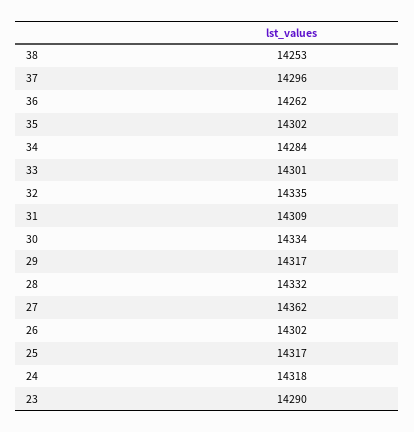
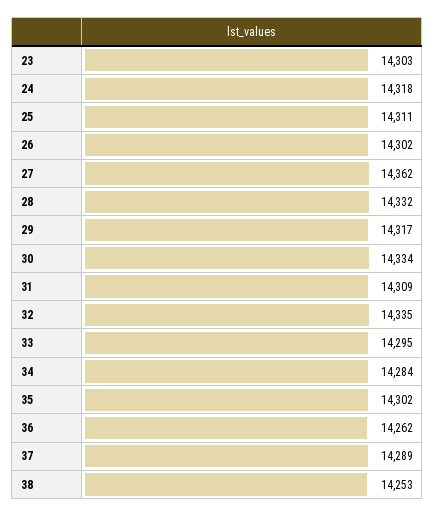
37: 14296 -> 14289
33: 14301 -> 14295
25: 14317 -> 14311
23: 14290 -> 14303

